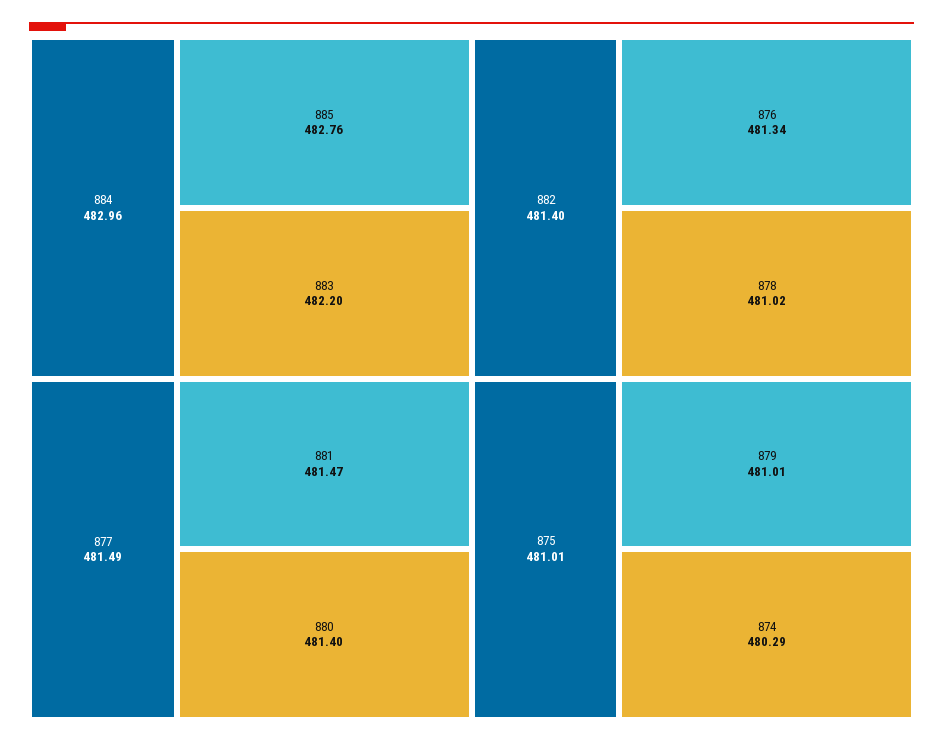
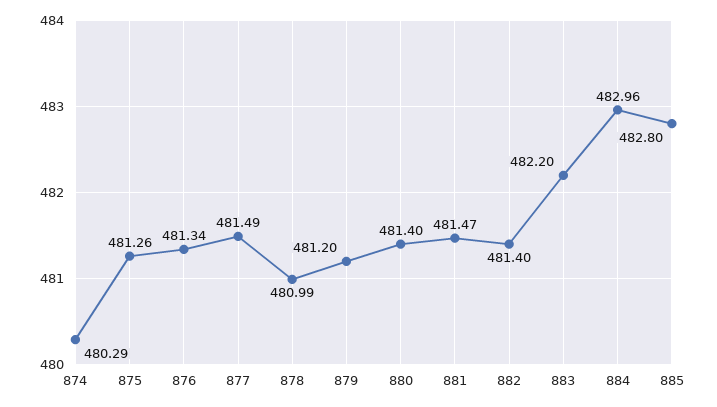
885: 482.76 -> 482.8
878: 481.02 -> 480.99
875: 481.01 -> 481.26
879: 481.01 -> 481.2

